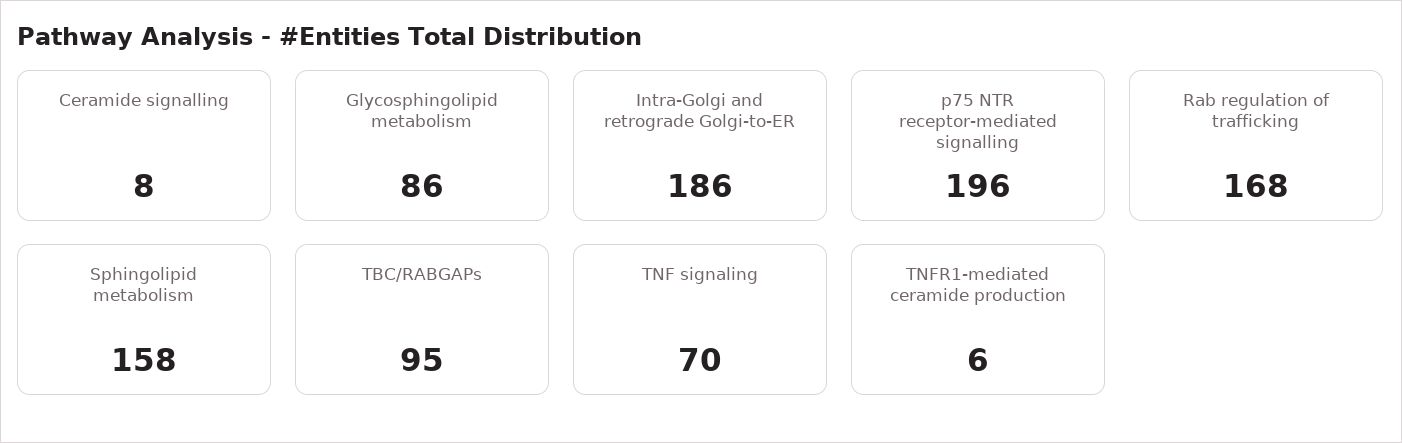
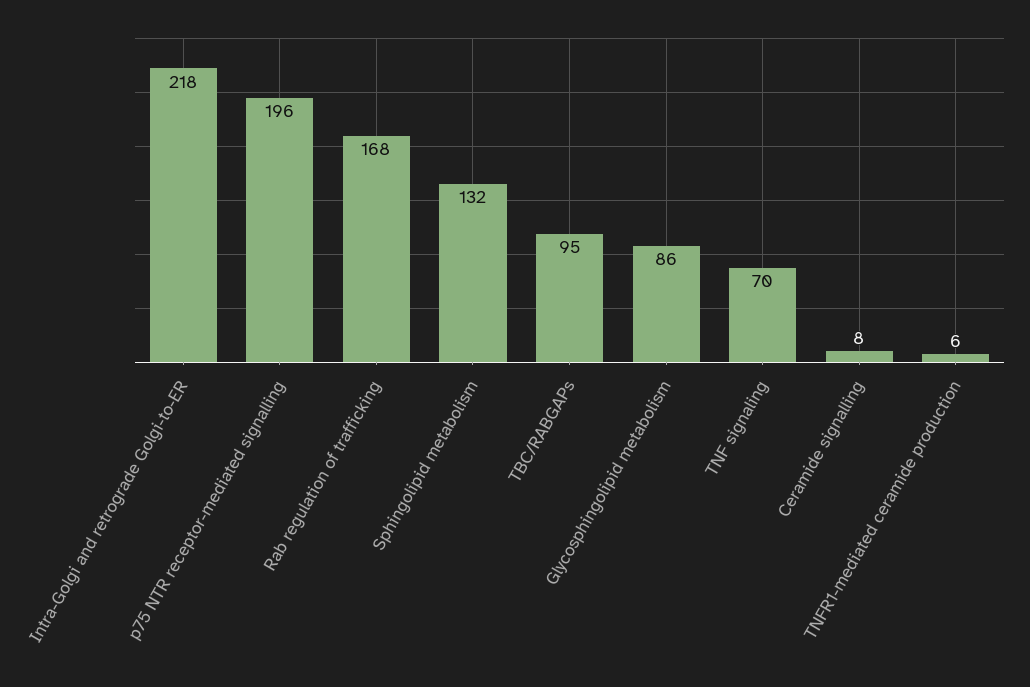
Intra-Golgi and retrograde Golgi-to-ER: 186 -> 218
Sphingolipid metabolism: 158 -> 132

